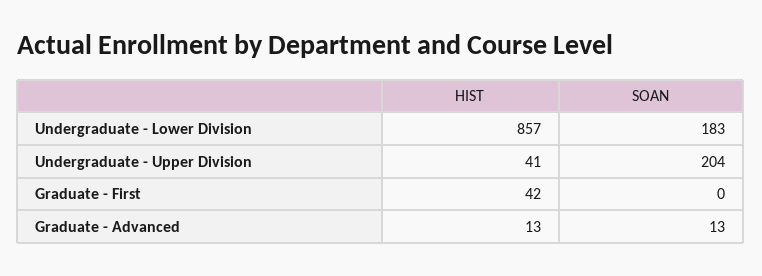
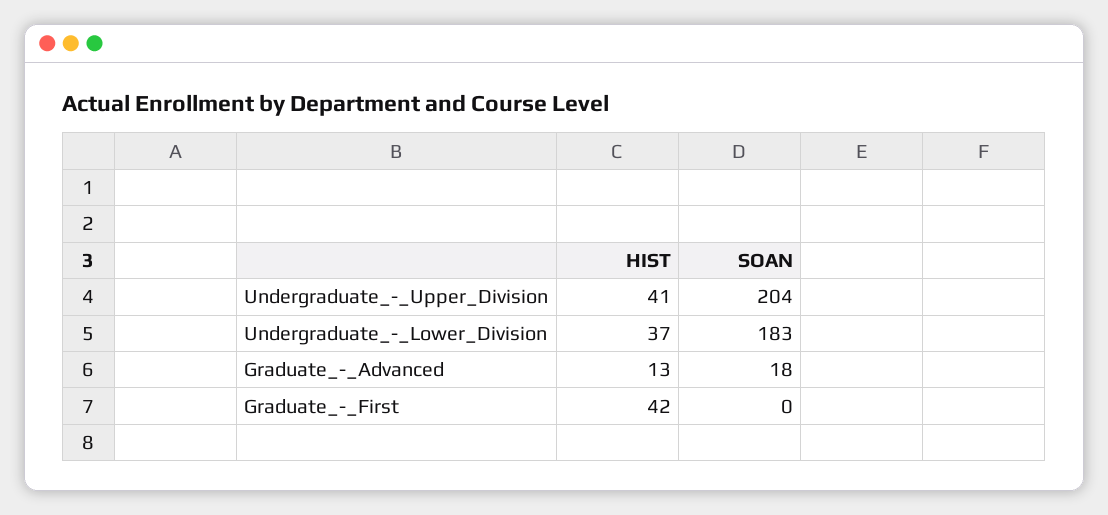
HIST, Undergraduate - Lower Division: 857 -> 37
SOAN, Graduate - Advanced: 13 -> 18

